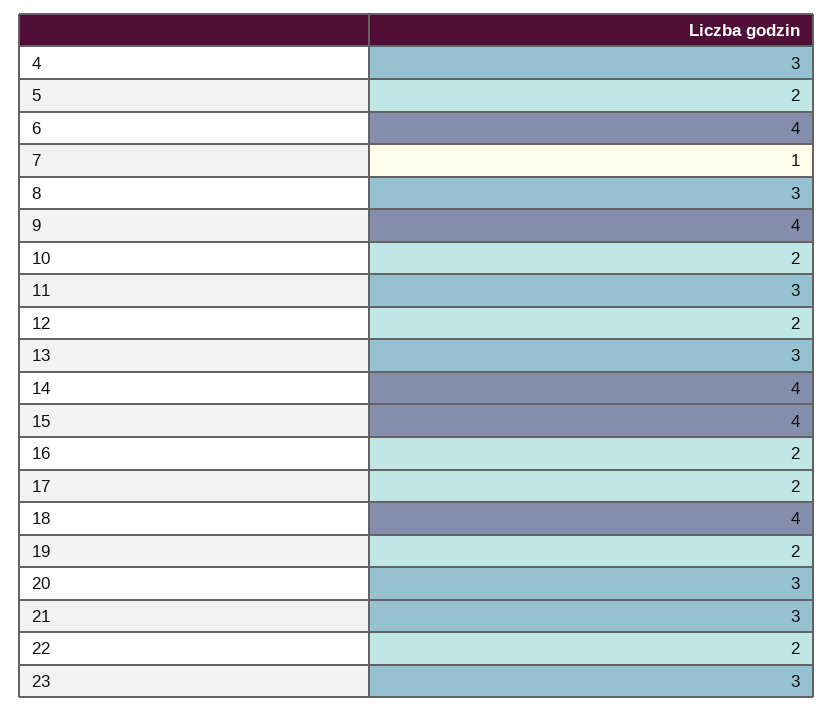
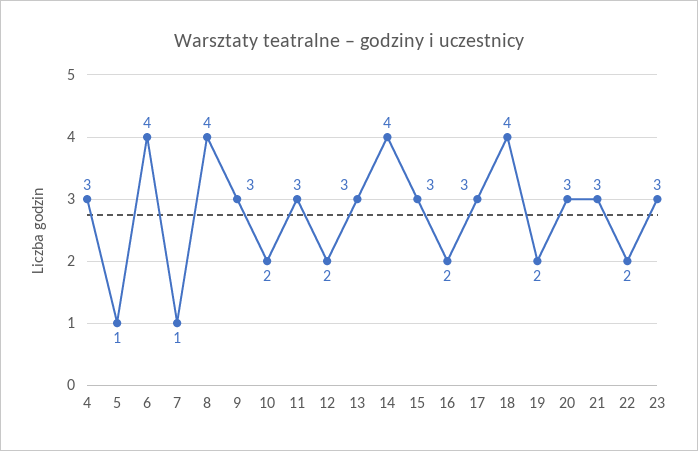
5: 2 -> 1
8: 3 -> 4
9: 4 -> 3
15: 4 -> 3
17: 2 -> 3

